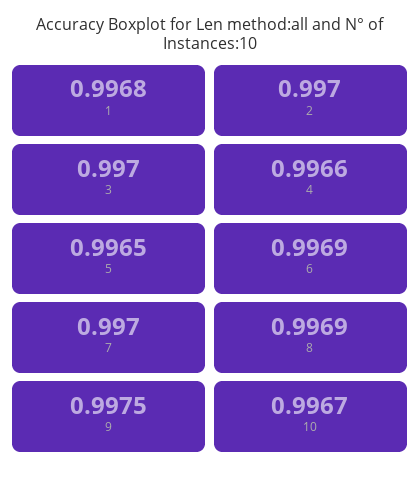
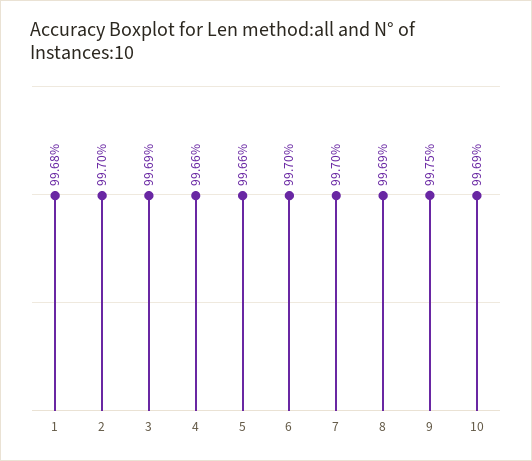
3: 0.997 -> 0.9969
5: 0.9965 -> 0.9966
6: 0.9969 -> 0.997
10: 0.9967 -> 0.9969

